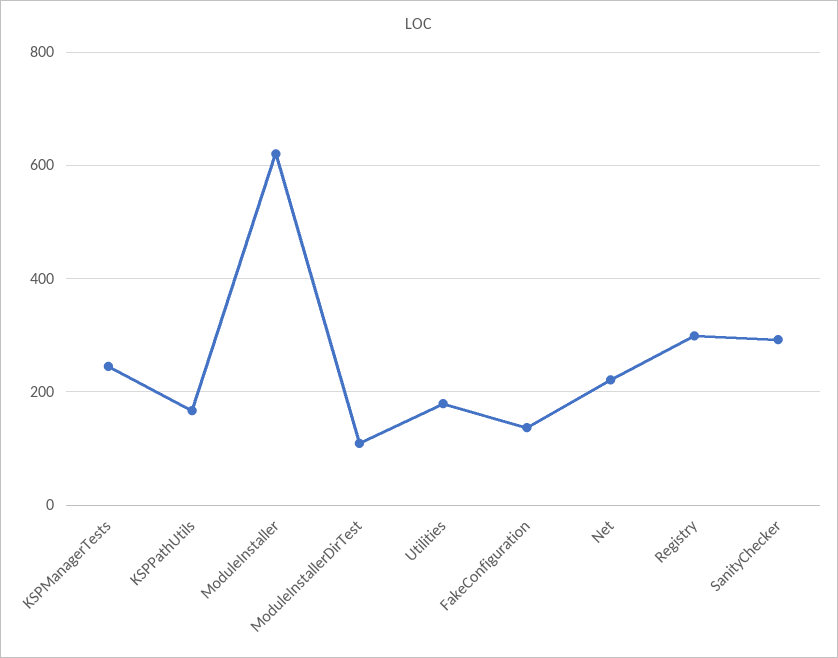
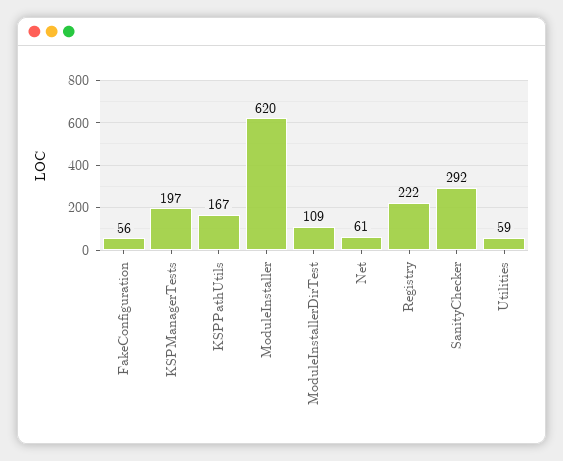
KSPManagerTests: 240 -> 197
Utilities: 180 -> 59
FakeConfiguration: 140 -> 56
Net: 220 -> 61
Registry: 300 -> 222

